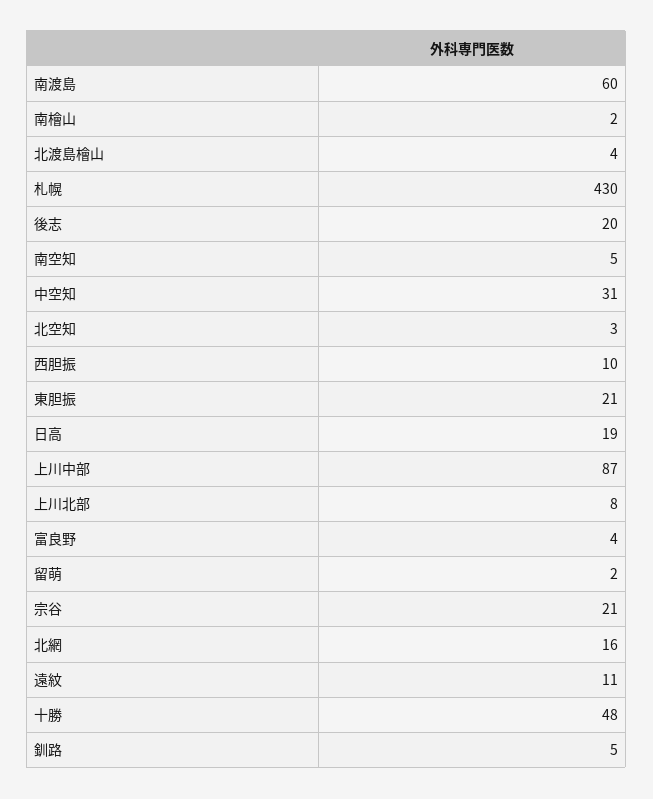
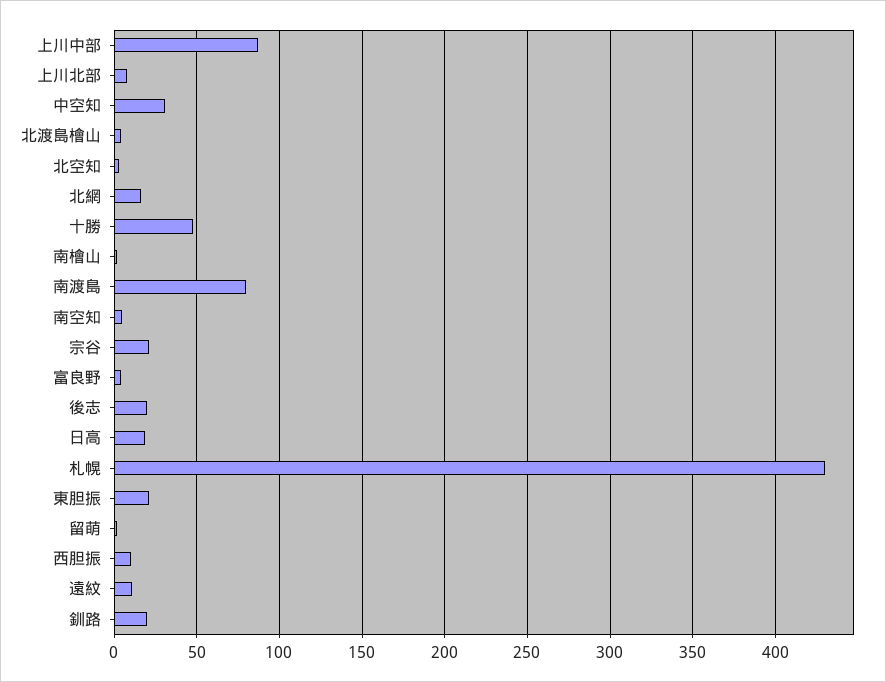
南渡島: 60 -> 80
釧路: 5 -> 20

